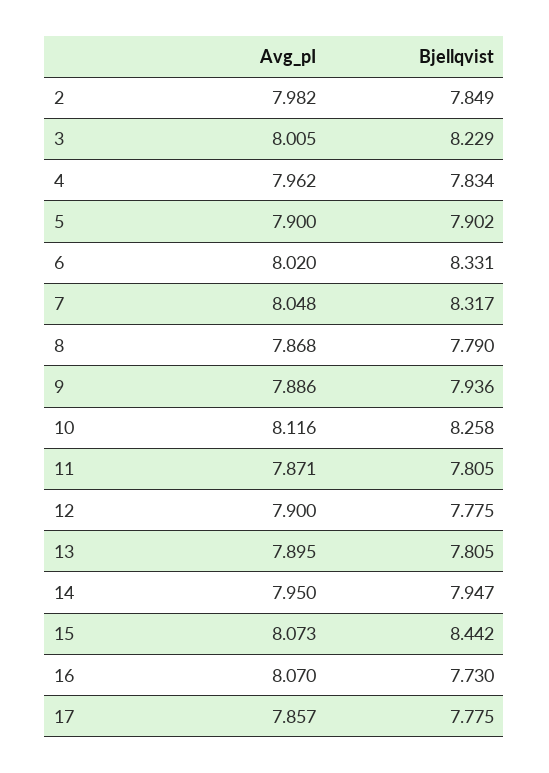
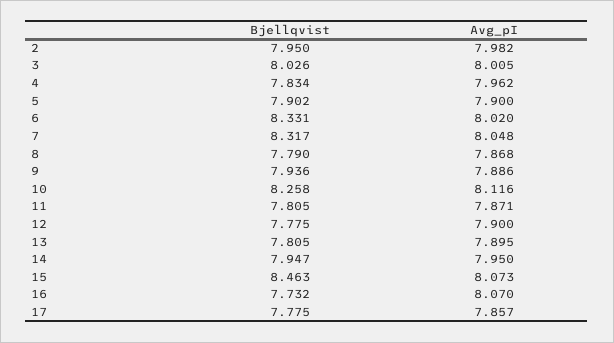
Bjellqvist, 2: 7.849 -> 7.95
Bjellqvist, 3: 8.229 -> 8.026
Bjellqvist, 15: 8.442 -> 8.463
Bjellqvist, 16: 7.73 -> 7.732

